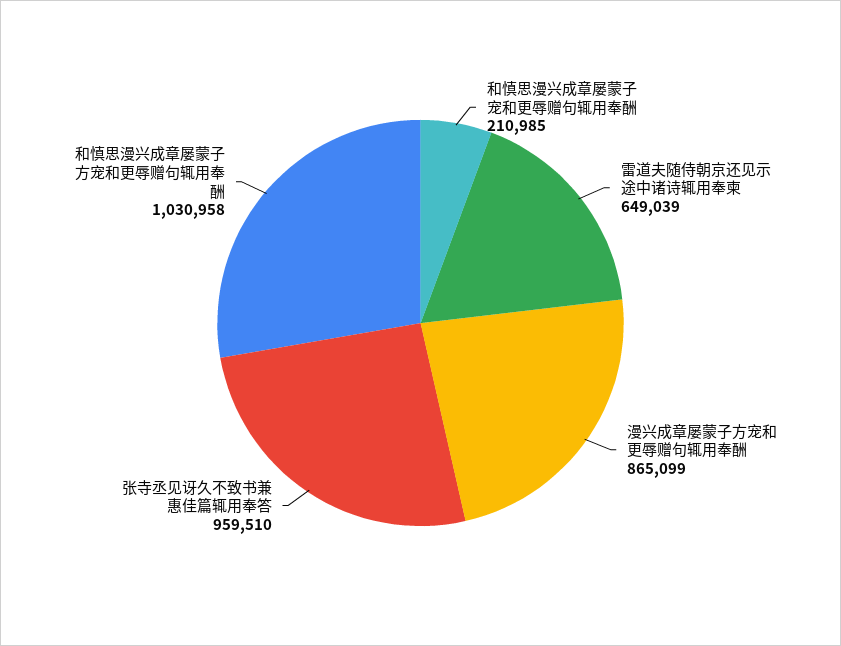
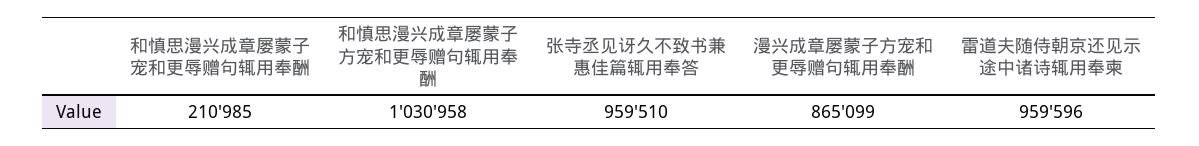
雷道夫随侍朝京还见示途中诸诗辄用奉柬: 649039 -> 959596

